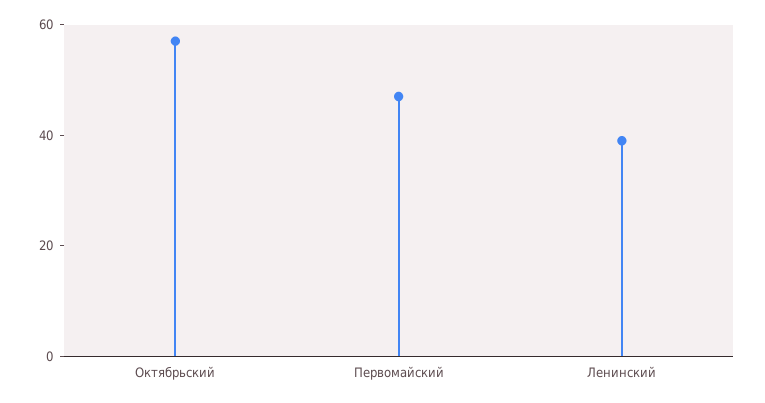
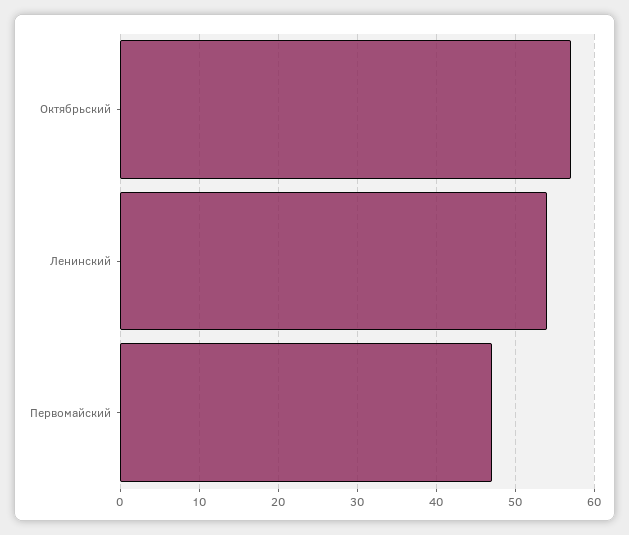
Ленинский: 40 -> 54

